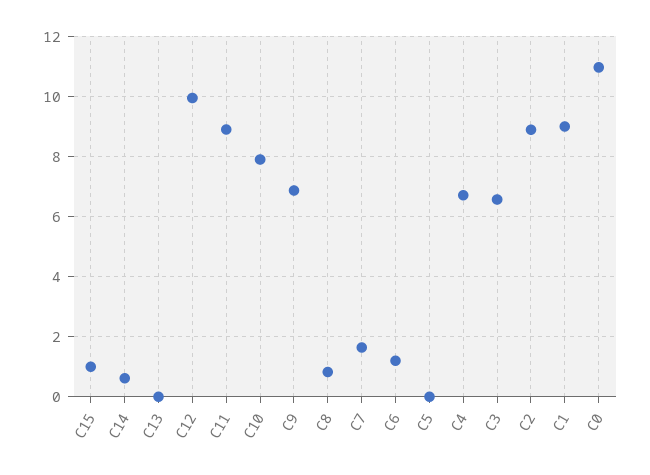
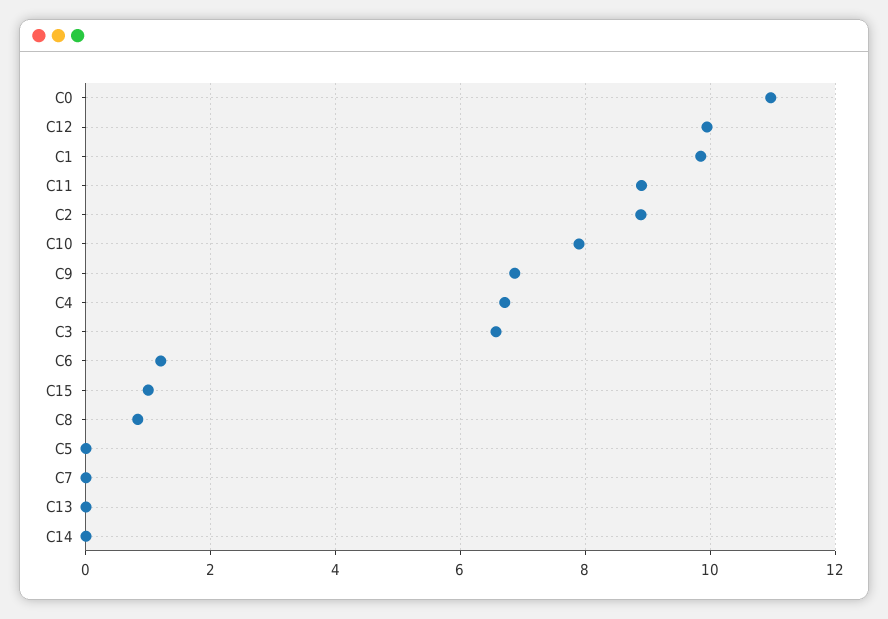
C14: 0.6 -> 0
C7: 1.6 -> 0
C1: 9 -> 9.8

